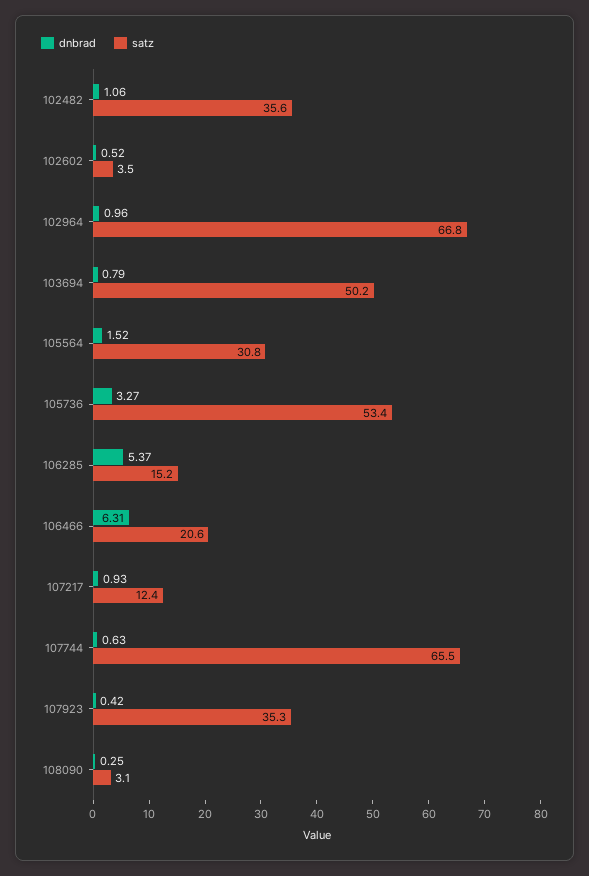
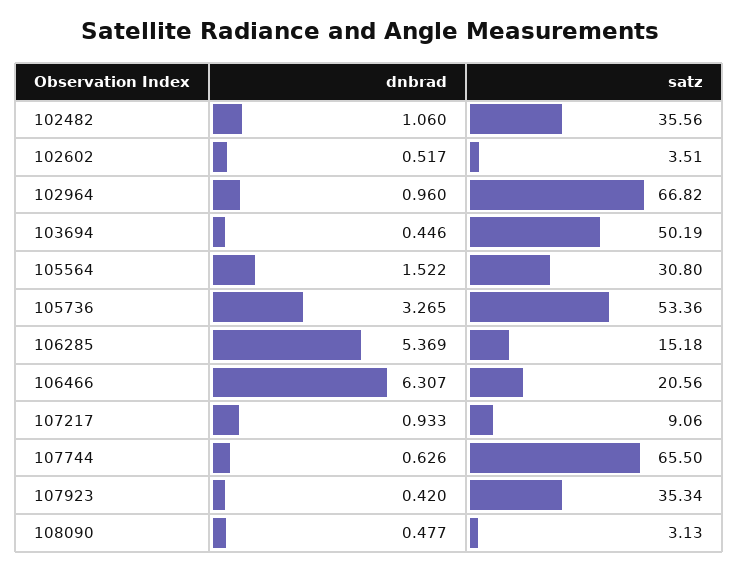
dnbrad, 103694: 0.79 -> 0.446
satz, 107217: 12.4 -> 9.06
dnbrad, 108090: 0.25 -> 0.477

